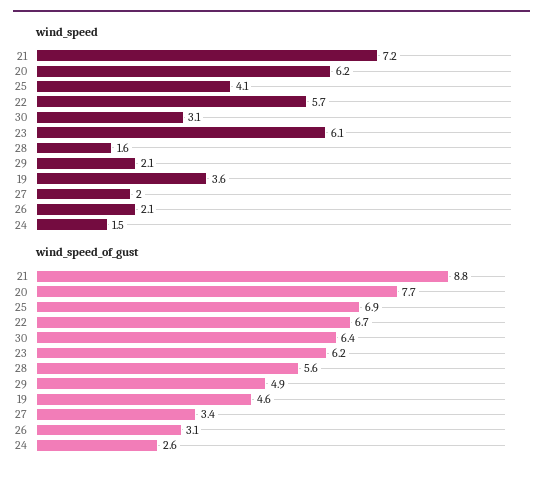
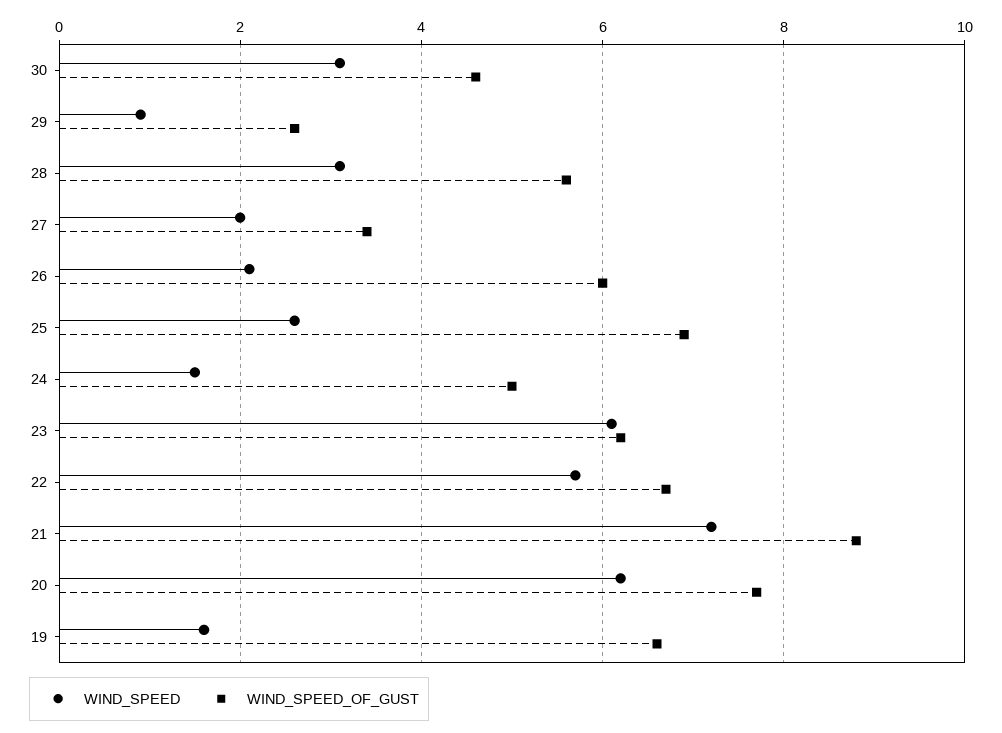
wind_speed, 25: 4.1 -> 2.5
wind_speed, 28: 1.6 -> 3
wind_speed, 29: 2.1 -> 1
wind_speed, 19: 3.6 -> 1.5
wind_speed_of_gust, 30: 6.4 -> 4.5
wind_speed_of_gust, 29: 4.9 -> 2.5
wind_speed_of_gust, 19: 4.6 -> 6.5
wind_speed_of_gust, 26: 3.1 -> 6
wind_speed_of_gust, 24: 2.6 -> 5

